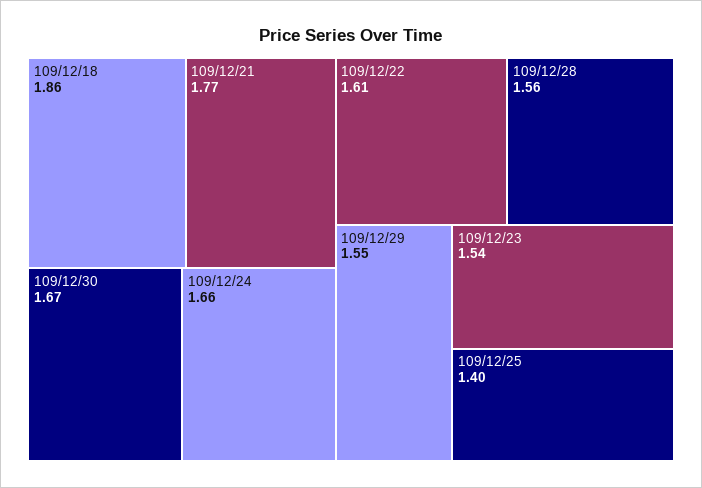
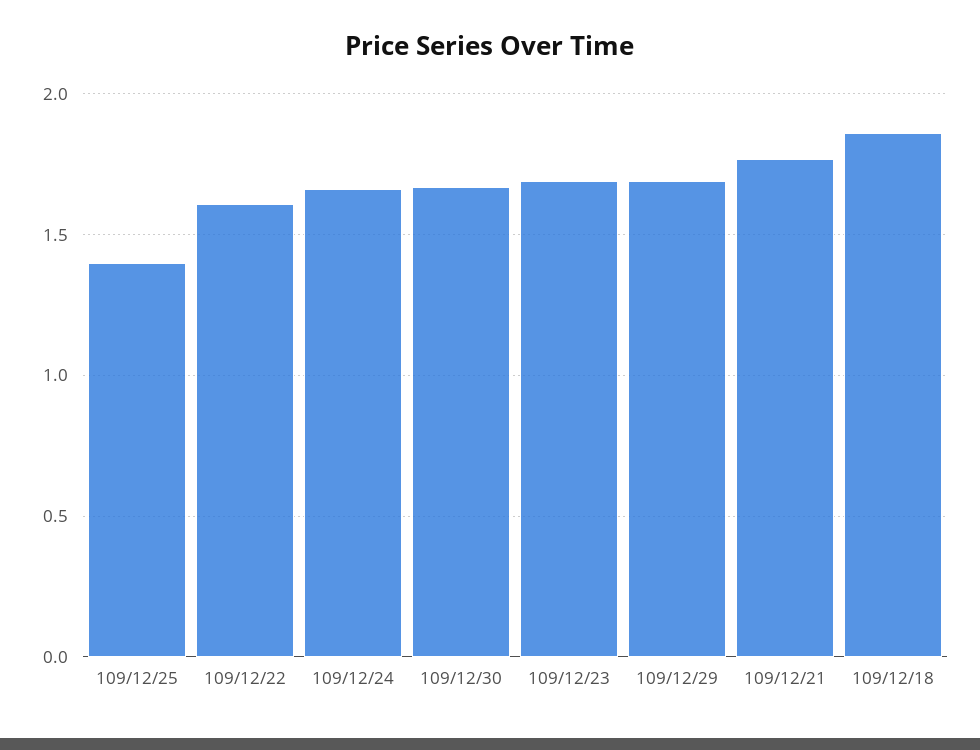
109/12/28: 1.56 -> none
109/12/29: 1.55 -> 1.7
109/12/23: 1.54 -> 1.7

